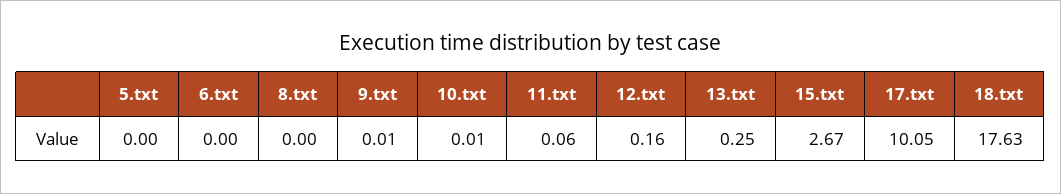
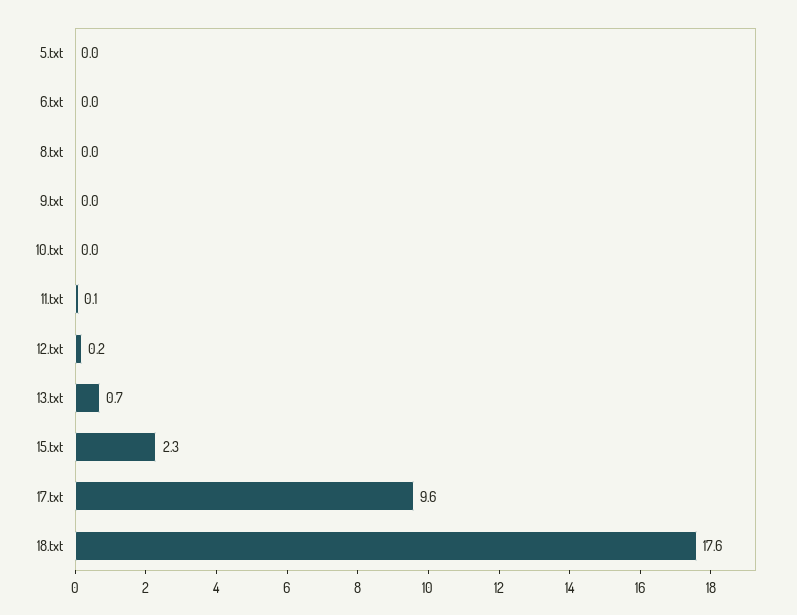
13.txt: 0.25 -> 0.7
15.txt: 2.67 -> 2.3
17.txt: 10.05 -> 9.6

